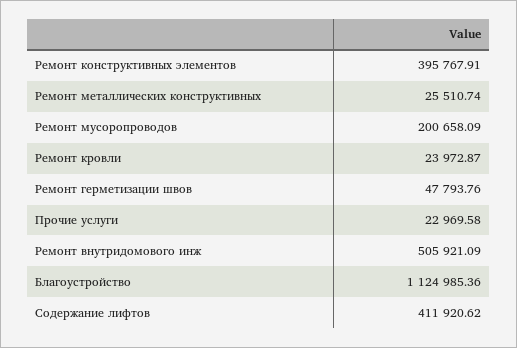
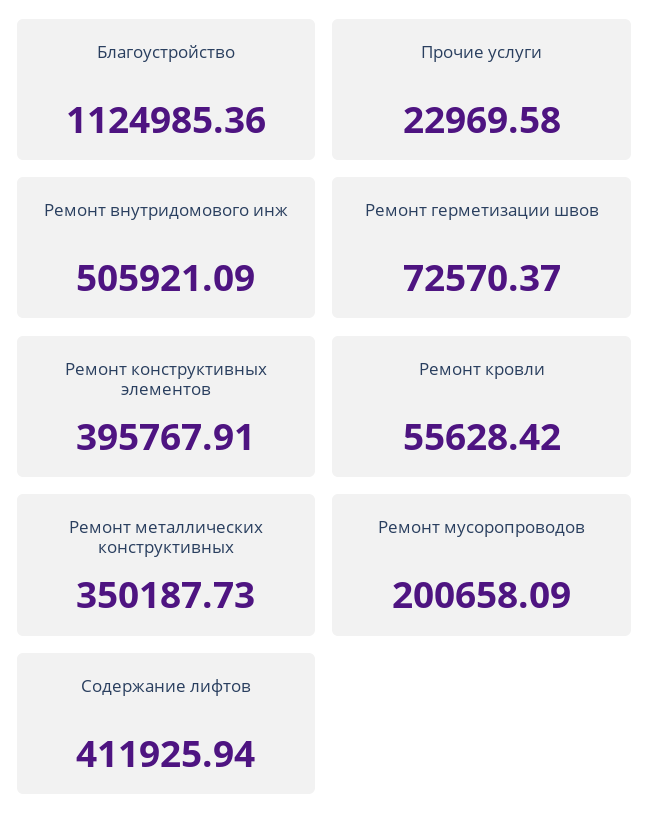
Ремонт металлических конструктивных: 25510.74 -> 350187.73
Ремонт кровли: 23972.87 -> 55628.42
Ремонт герметизации швов: 47793.76 -> 72570.37
Содержание лифтов: 411920.62 -> 411925.94

